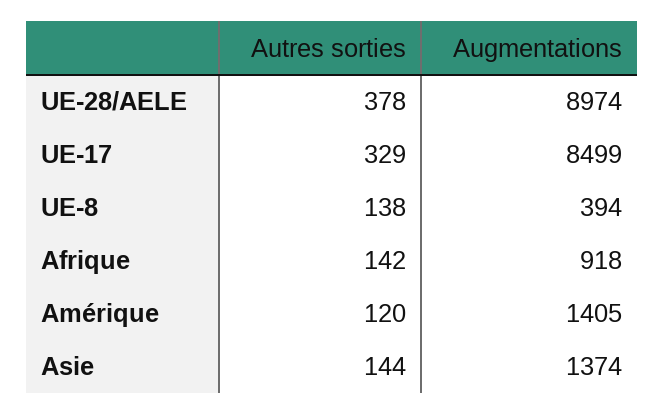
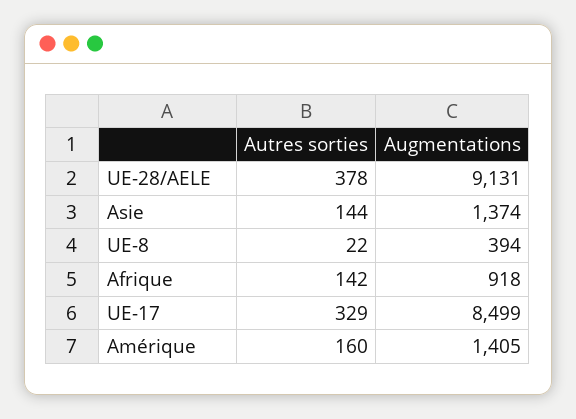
Augmentations, UE-28/AELE: 8974 -> 9131
Autres sorties, UE-8: 138 -> 22
Autres sorties, Amérique: 120 -> 160

